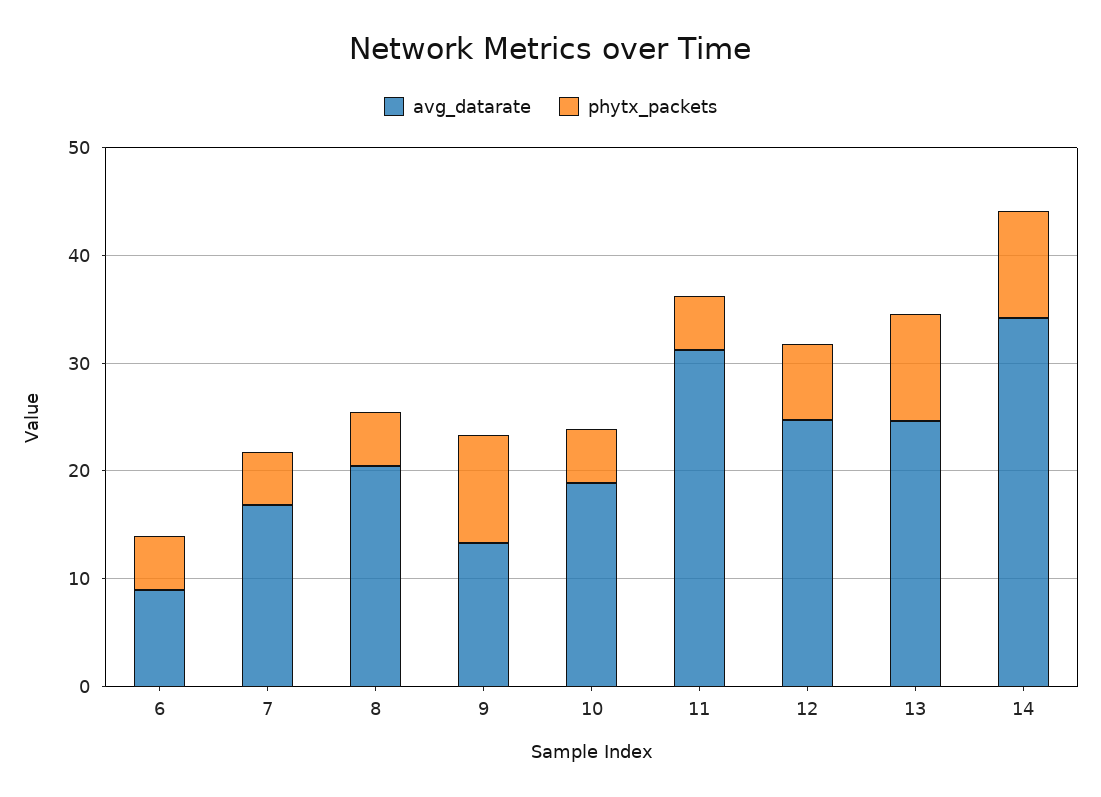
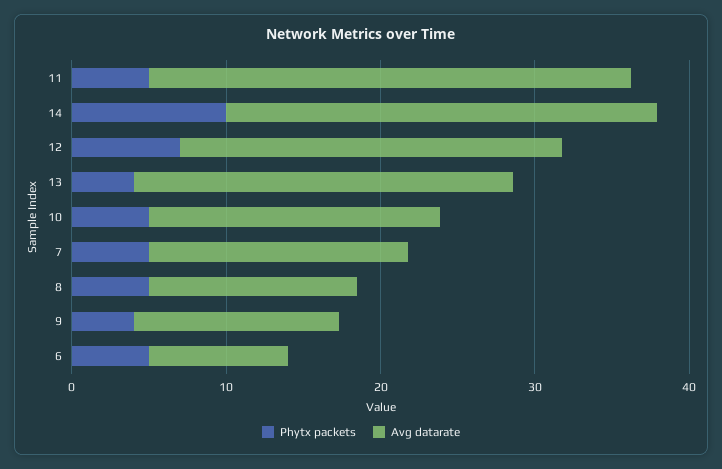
avg_datarate, 8: 20 -> 14
phytx_packets, 9: 10 -> 4
phytx_packets, 13: 10 -> 4
avg_datarate, 14: 34 -> 28

